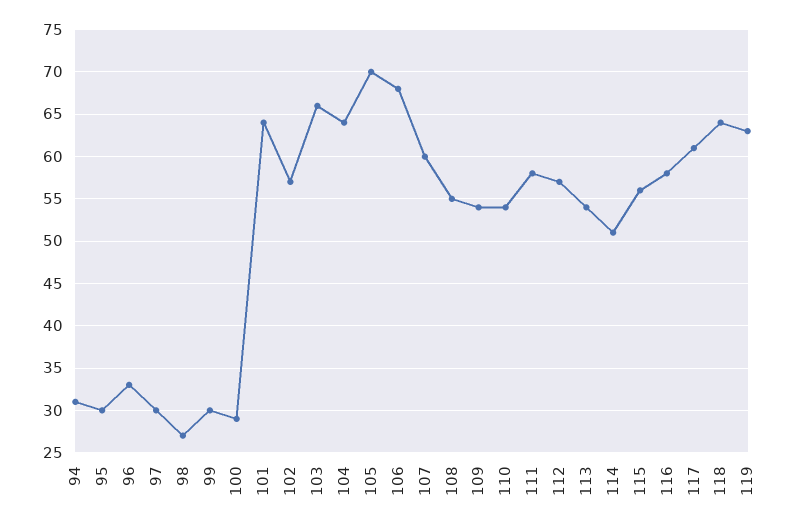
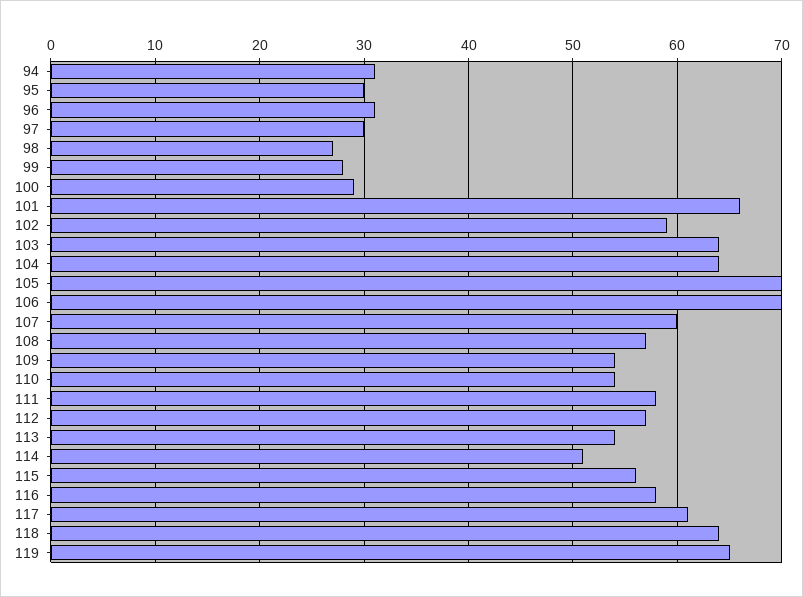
96: 33 -> 31
99: 30 -> 28
101: 64 -> 66
102: 57 -> 59
103: 66 -> 64
106: 68 -> 70
108: 55 -> 57
119: 63 -> 65

